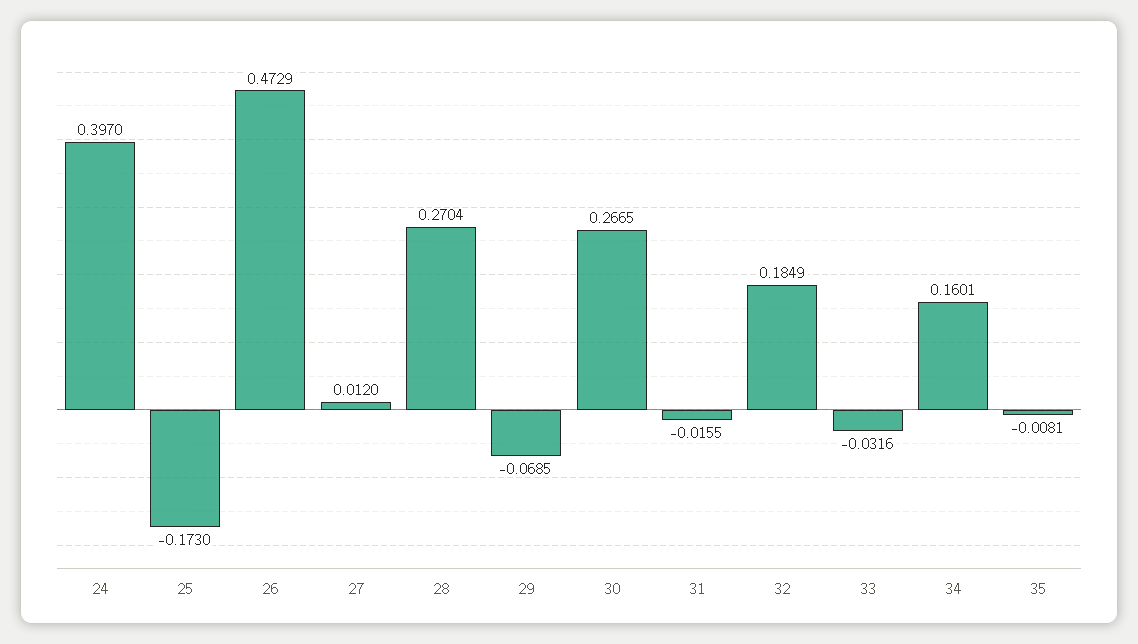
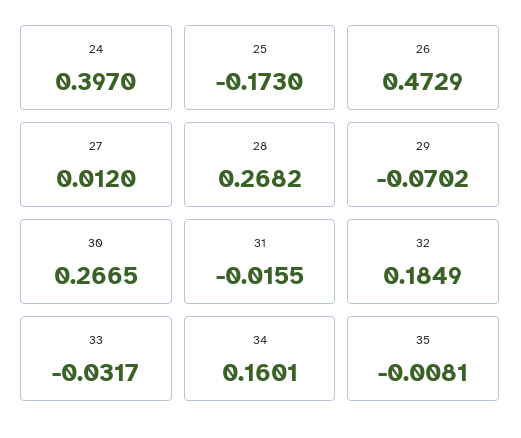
28: 0.2704 -> 0.2682
29: -0.0685 -> -0.0702
33: -0.0316 -> -0.0317

